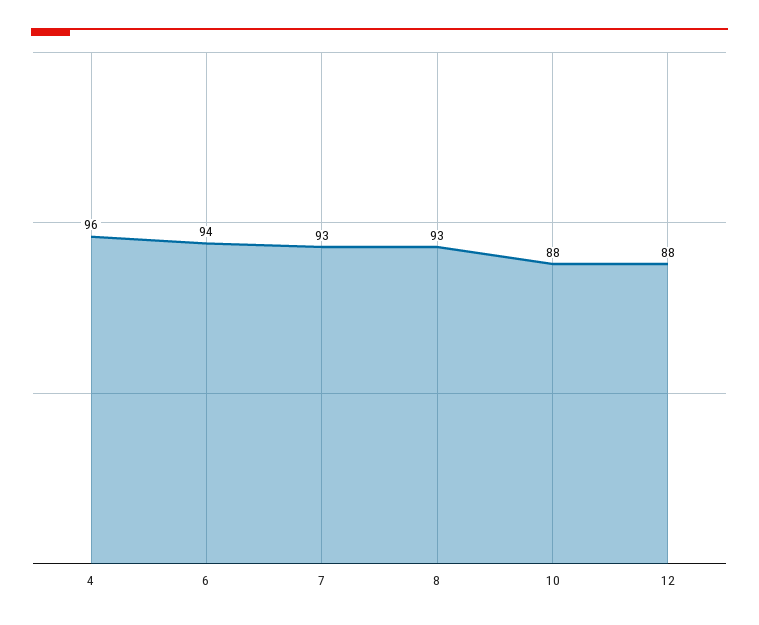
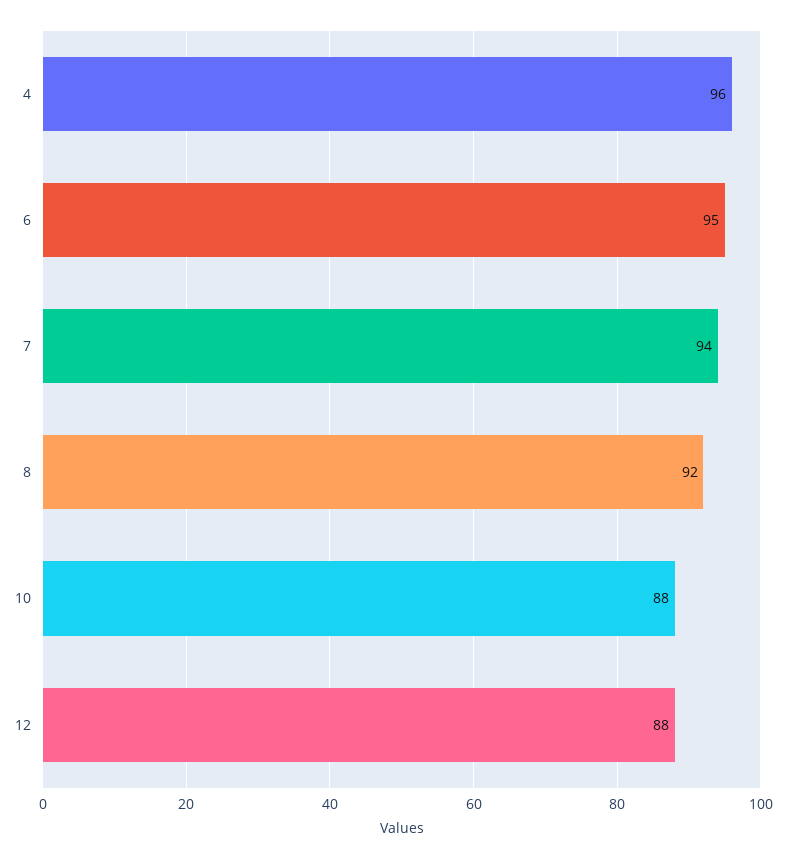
6: 94 -> 95
7: 93 -> 94
8: 93 -> 92

